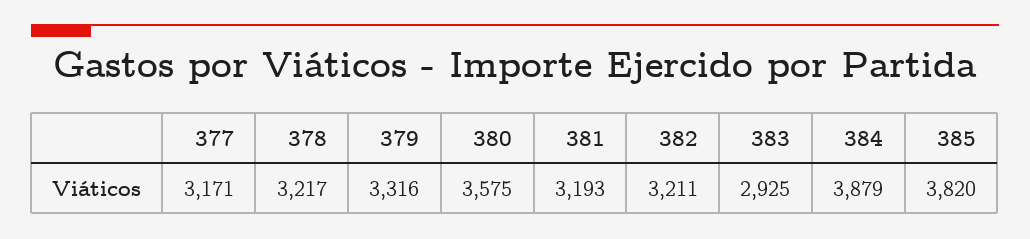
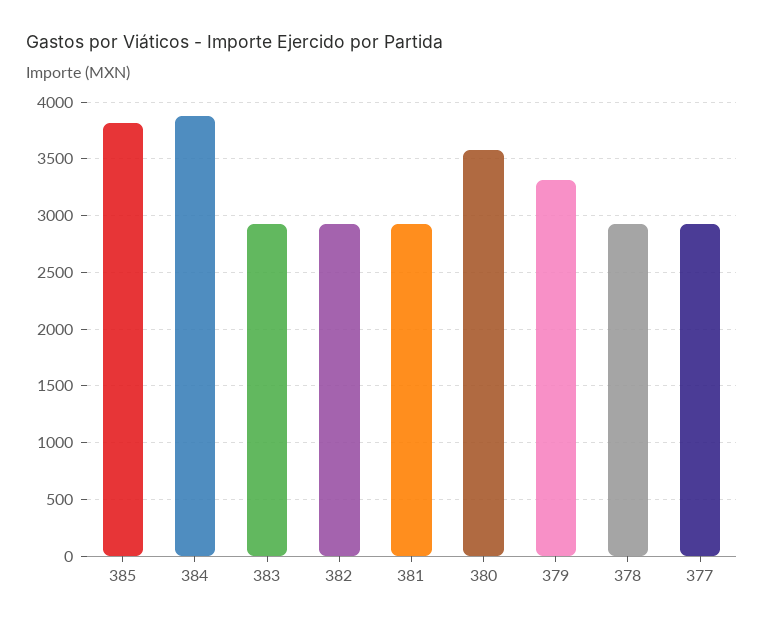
377: 3171 -> 2900
378: 3217 -> 2900
381: 3193 -> 2900
382: 3211 -> 2900

